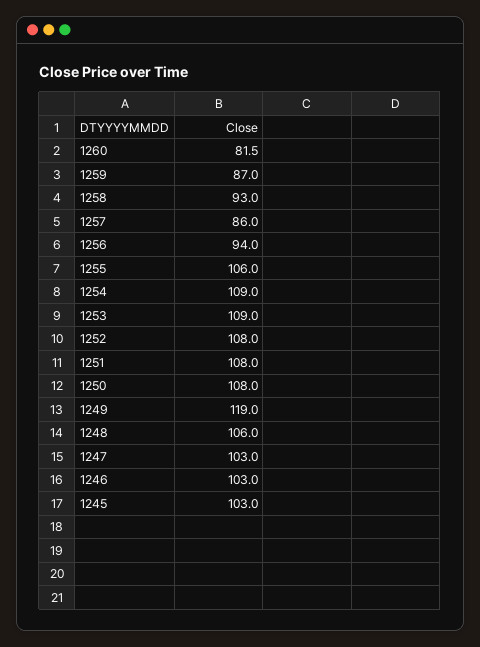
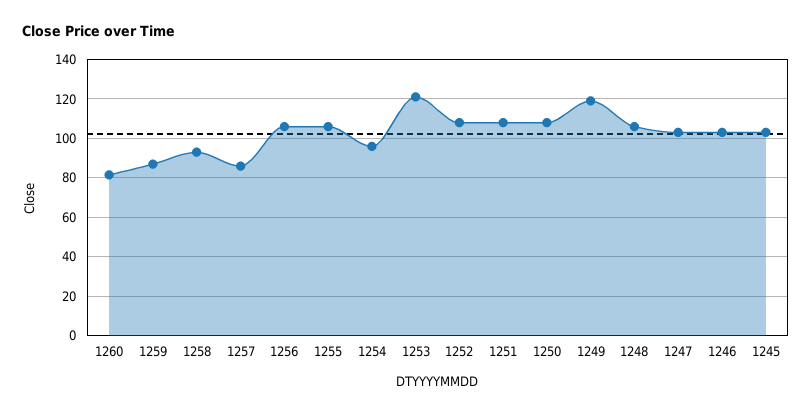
1256: 94 -> 105
1254: 109 -> 95
1253: 109 -> 120

